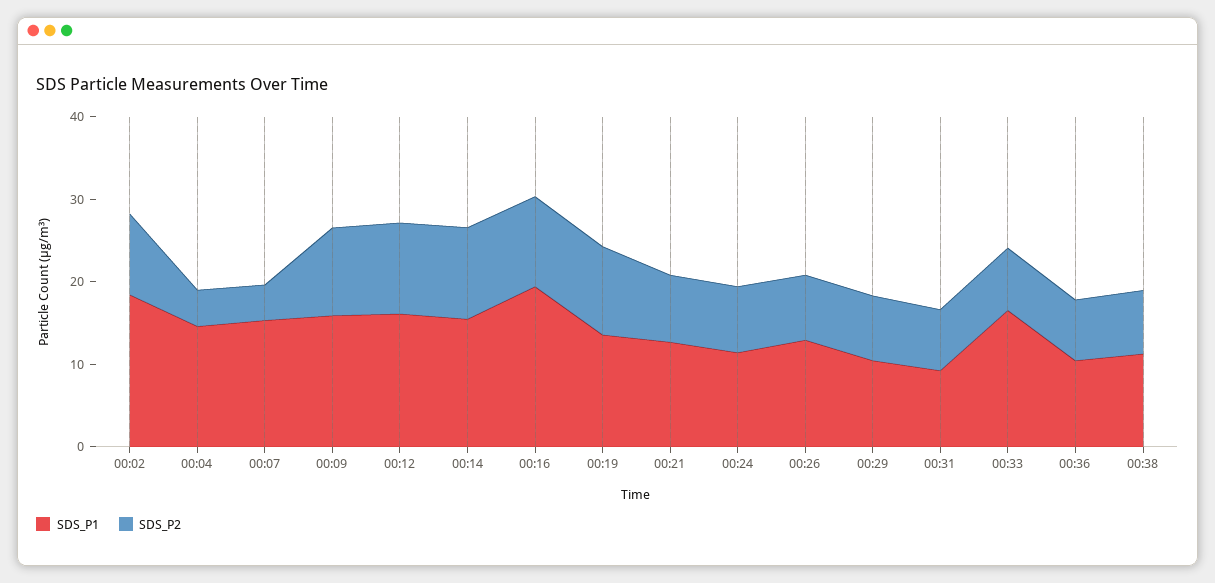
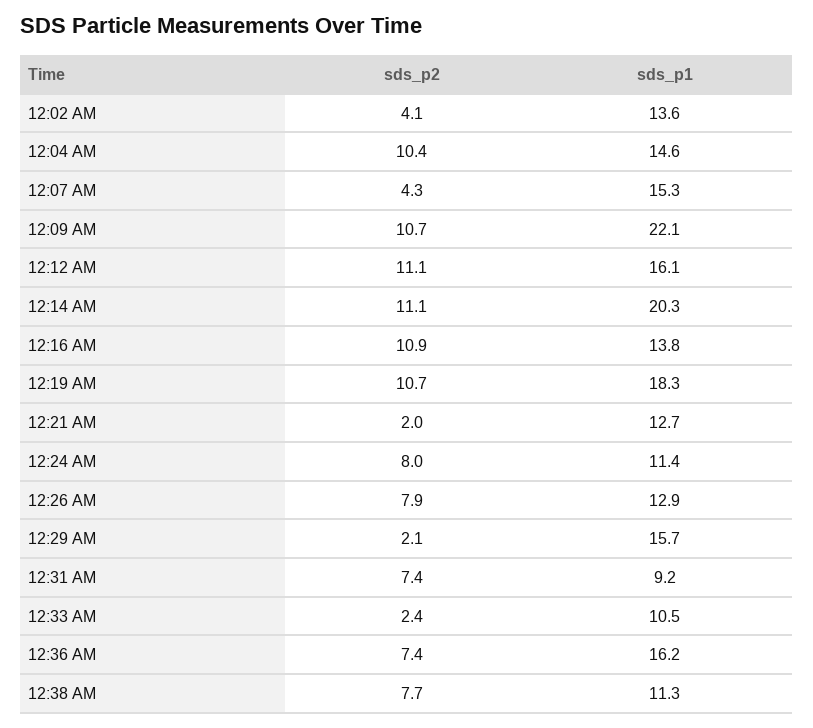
SDS_P1, 00:02: 18 -> 13.6
SDS_P2, 00:02: 10 -> 4.1
SDS_P2, 00:04: 4 -> 10.4
SDS_P1, 00:09: 16 -> 22.1
SDS_P1, 00:14: 16 -> 20.3
SDS_P1, 00:16: 20 -> 13.8
SDS_P1, 00:19: 14 -> 18.3
SDS_P2, 00:21: 8 -> 2
SDS_P1, 00:29: 10 -> 15.7
SDS_P2, 00:29: 8 -> 2.1
SDS_P1, 00:33: 16 -> 10.5
SDS_P2, 00:33: 8 -> 2.4
SDS_P1, 00:36: 10 -> 16.2

